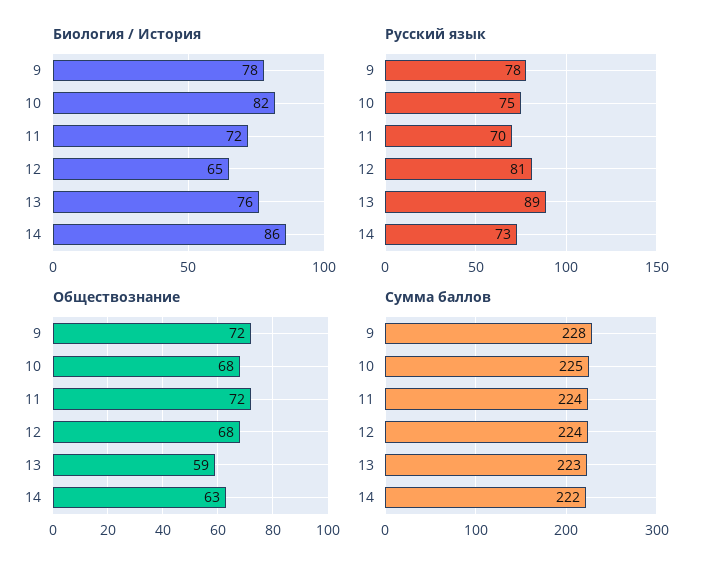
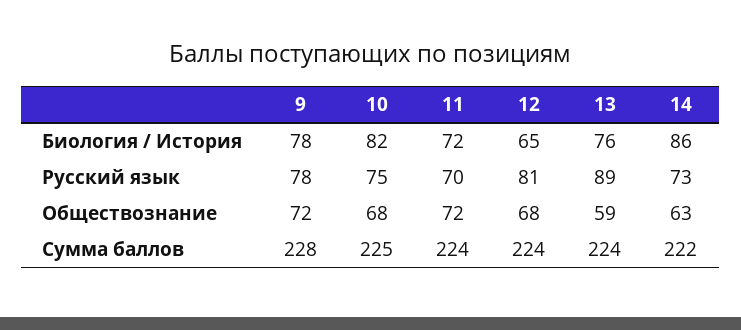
Сумма баллов, 13: 223 -> 224

